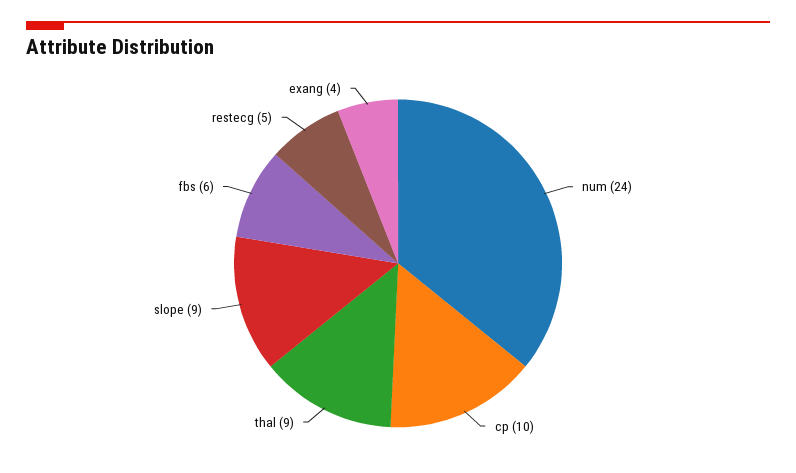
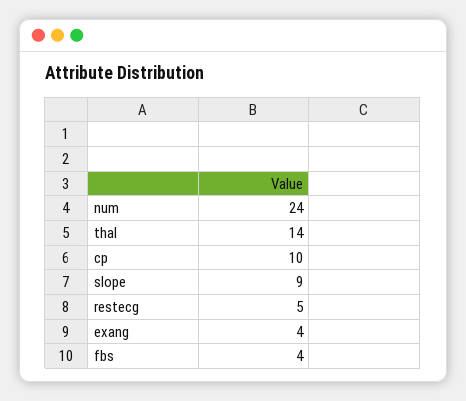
thal: 9 -> 14
fbs: 6 -> 4

